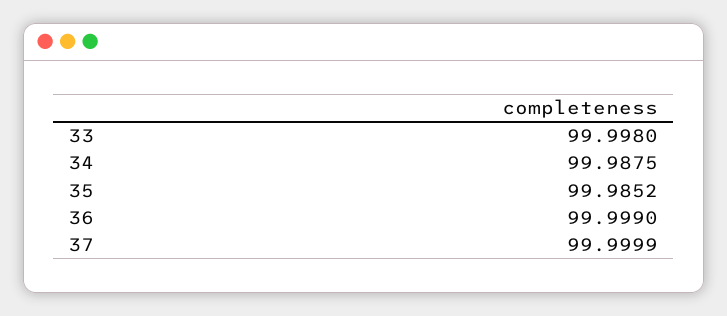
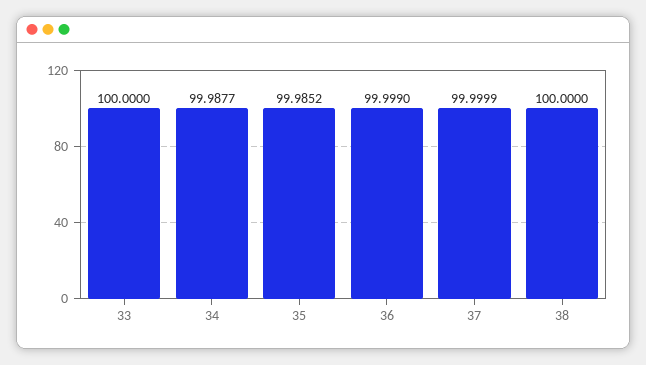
33: 99.998 -> 100
34: 99.9875 -> 99.9877
38: none -> 100

